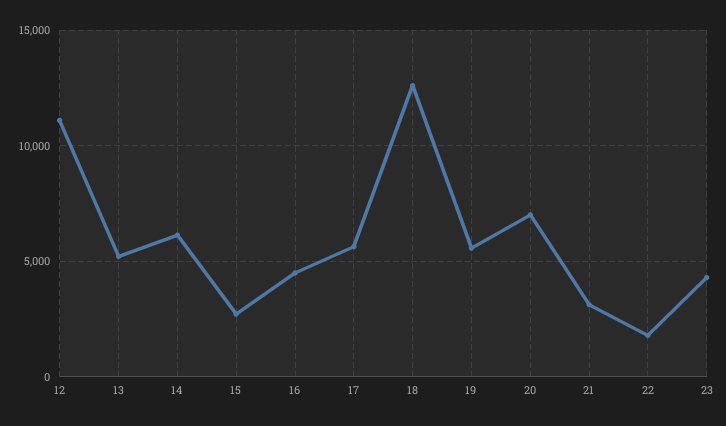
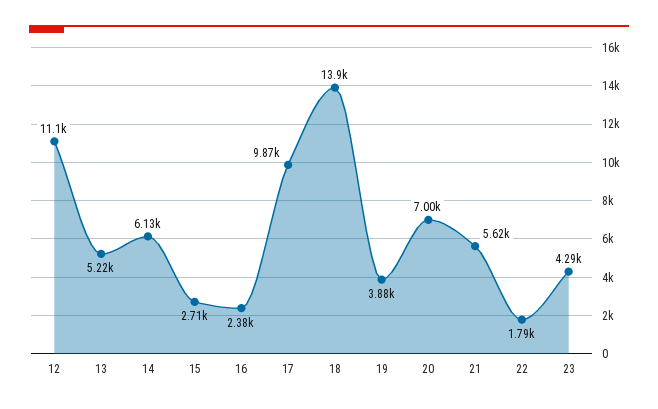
16: 4500 -> 2380
17: 5500 -> 9870
18: 12500 -> 13900
19: 5500 -> 3880
21: 3000 -> 5620

